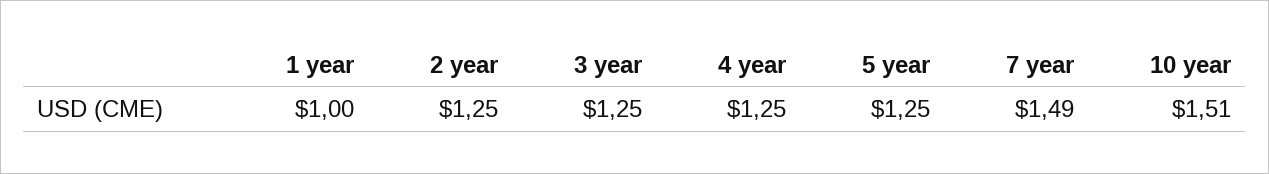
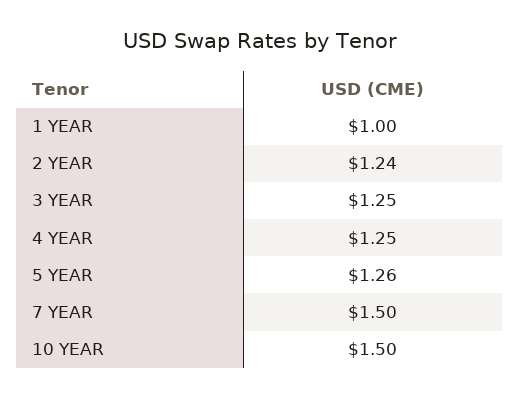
2 year: 1.25 -> 1.24
5 year: 1.25 -> 1.26
7 year: 1.49 -> 1.5
10 year: 1.51 -> 1.5

